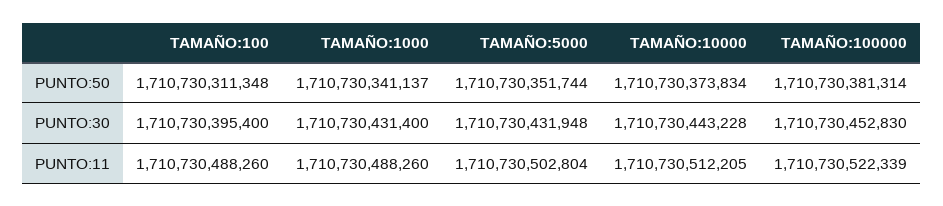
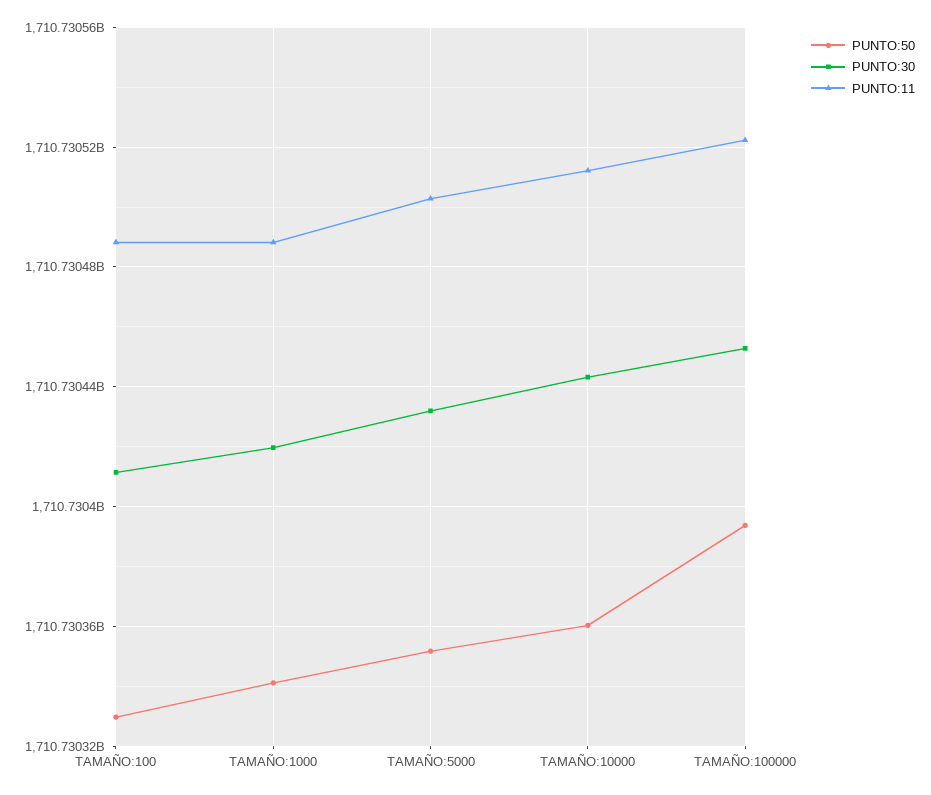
PUNTO:50, TAMAÑO:100: 1710730311348 -> 1710730330000
PUNTO:50, TAMAÑO:10000: 1710730373834 -> 1710730360000
PUNTO:50, TAMAÑO:100000: 1710730381314 -> 1710730395000
PUNTO:30, TAMAÑO:100: 1710730395400 -> 1710730410000
PUNTO:30, TAMAÑO:1000: 1710730431400 -> 1710730420000

